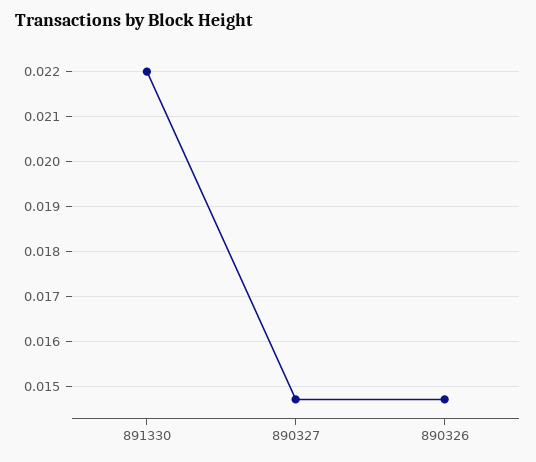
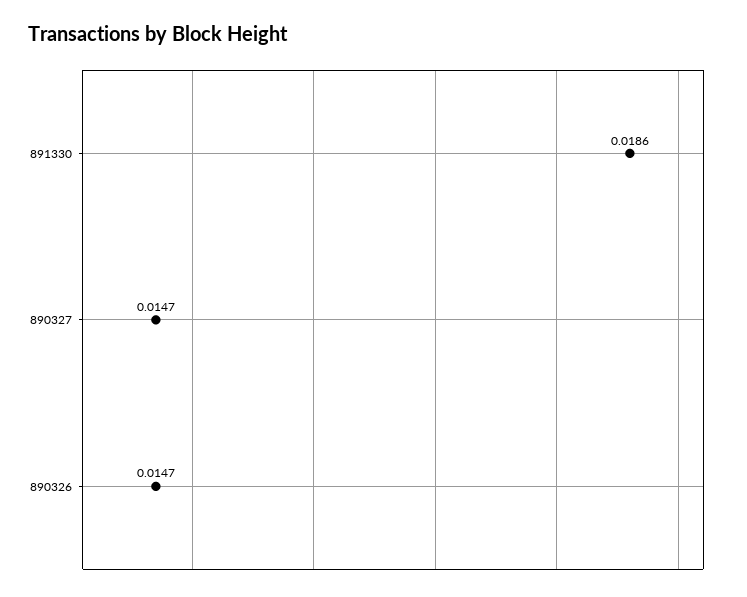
891330: 0.022 -> 0.0186

